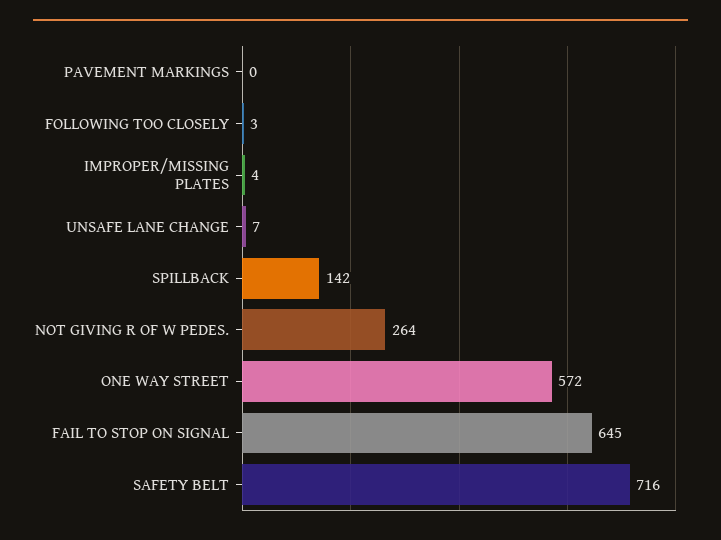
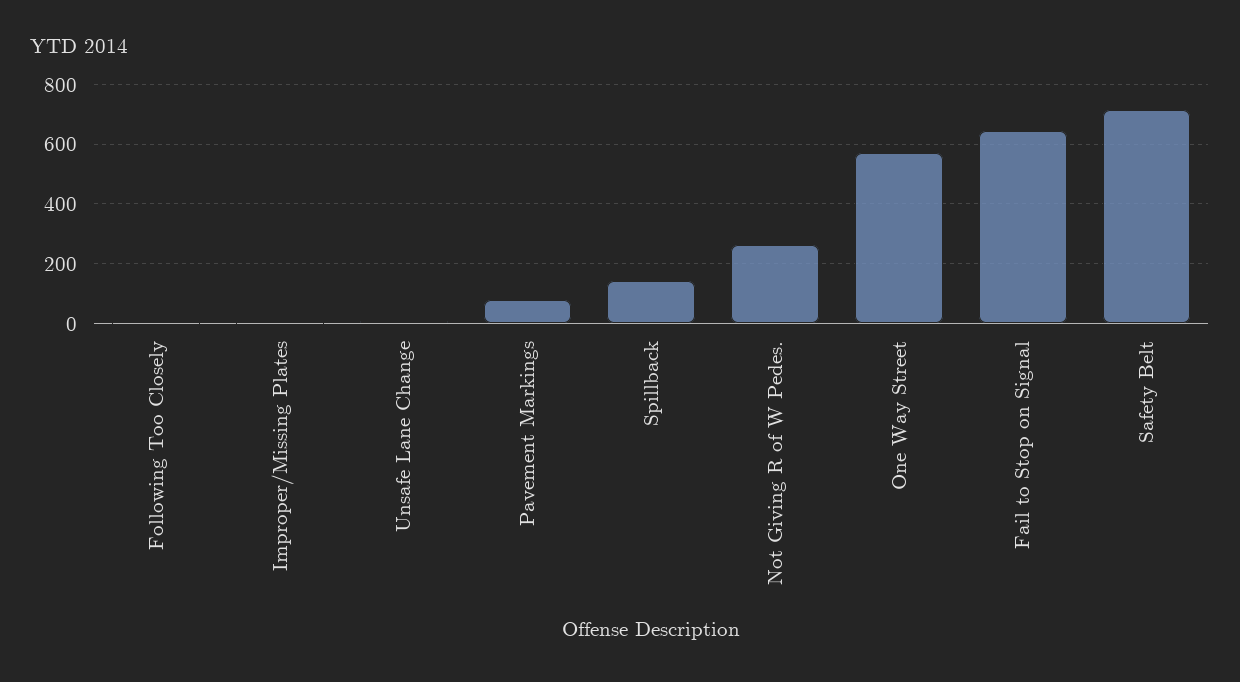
PAVEMENT MARKINGS: 0 -> 75

